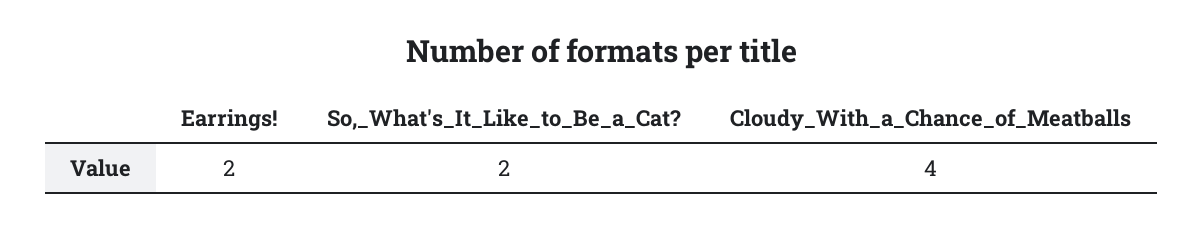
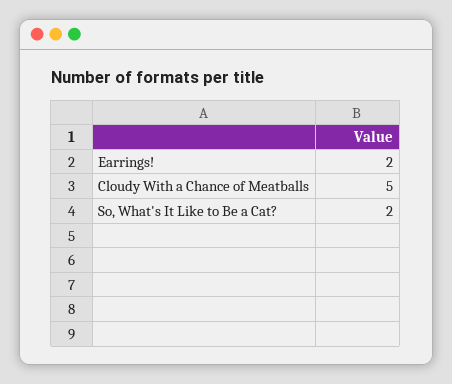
Cloudy_With_a_Chance_of_Meatballs: 4 -> 5

